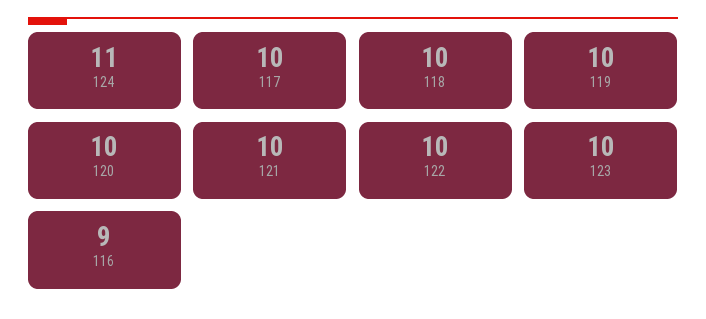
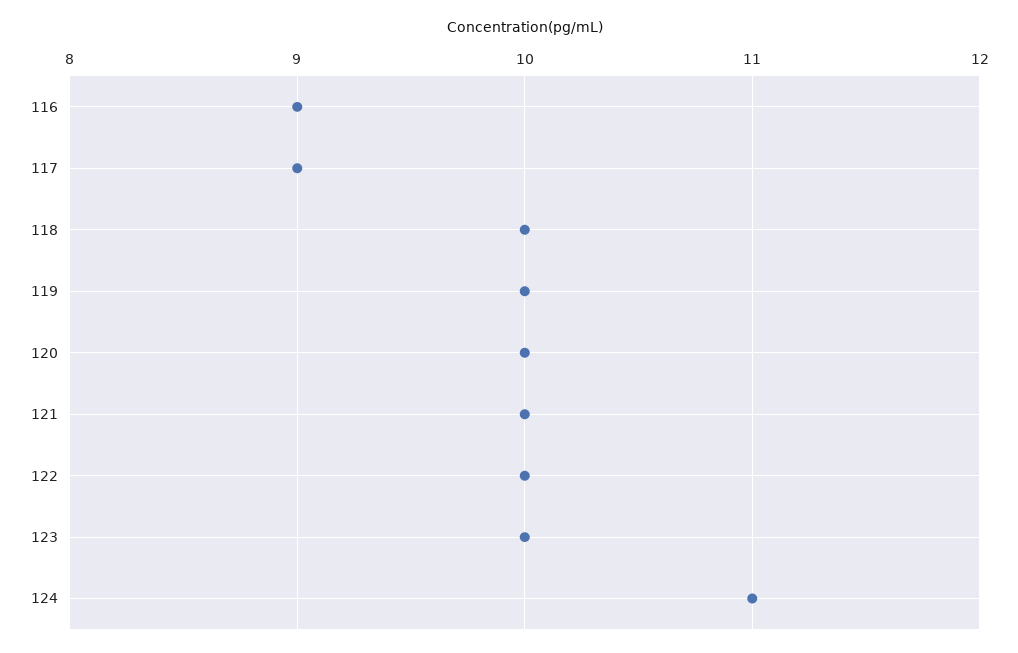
117: 10 -> 9

